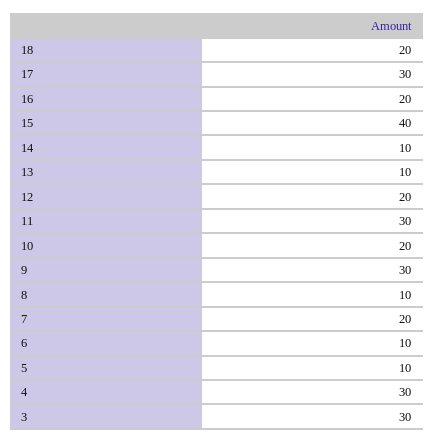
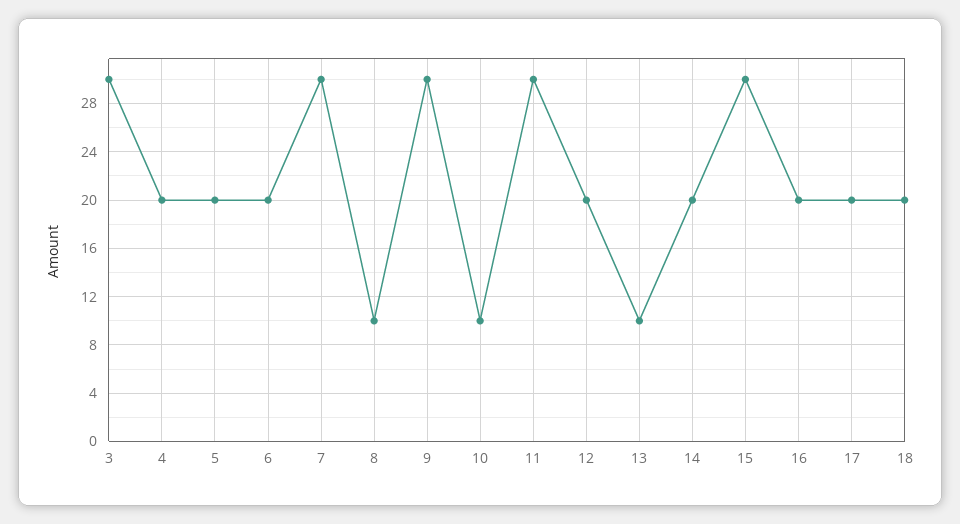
17: 30 -> 20
15: 40 -> 30
14: 10 -> 20
10: 20 -> 10
7: 20 -> 30
6: 10 -> 20
5: 10 -> 20
4: 30 -> 20

